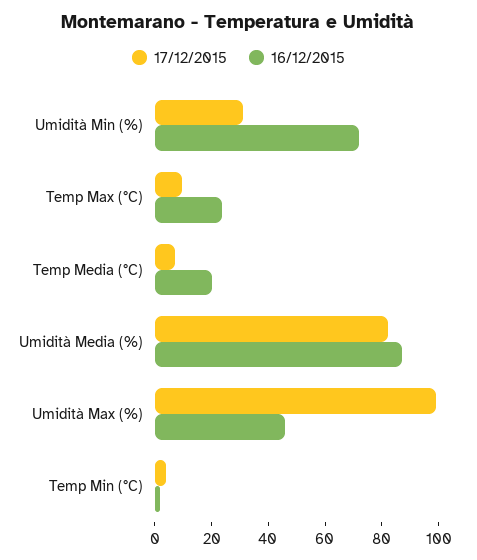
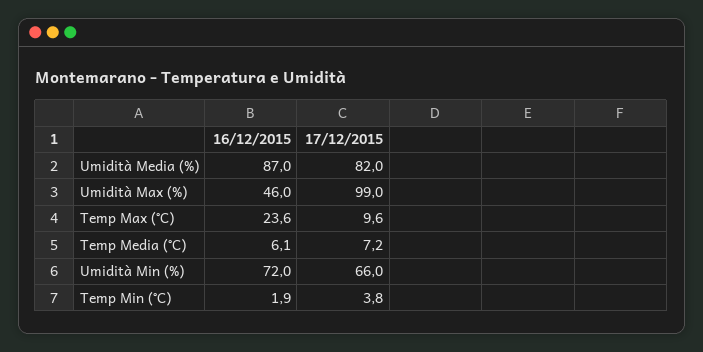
17/12/2015, Umidità Min (%): 30 -> 66
16/12/2015, Temp Media (°C): 20 -> 6.1

